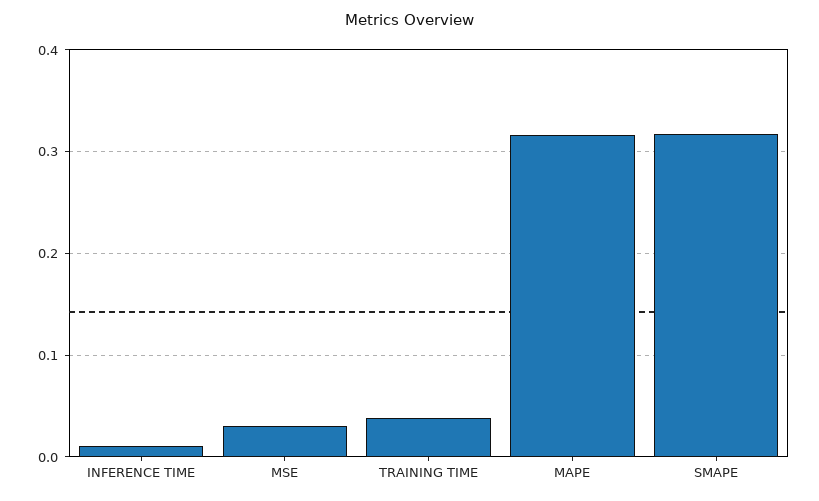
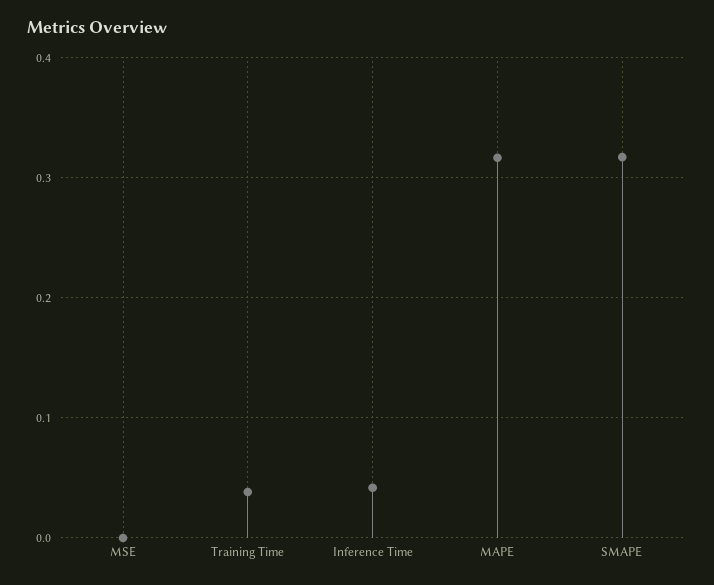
INFERENCE TIME: 0.01 -> 0.04
MSE: 0.03 -> 0

